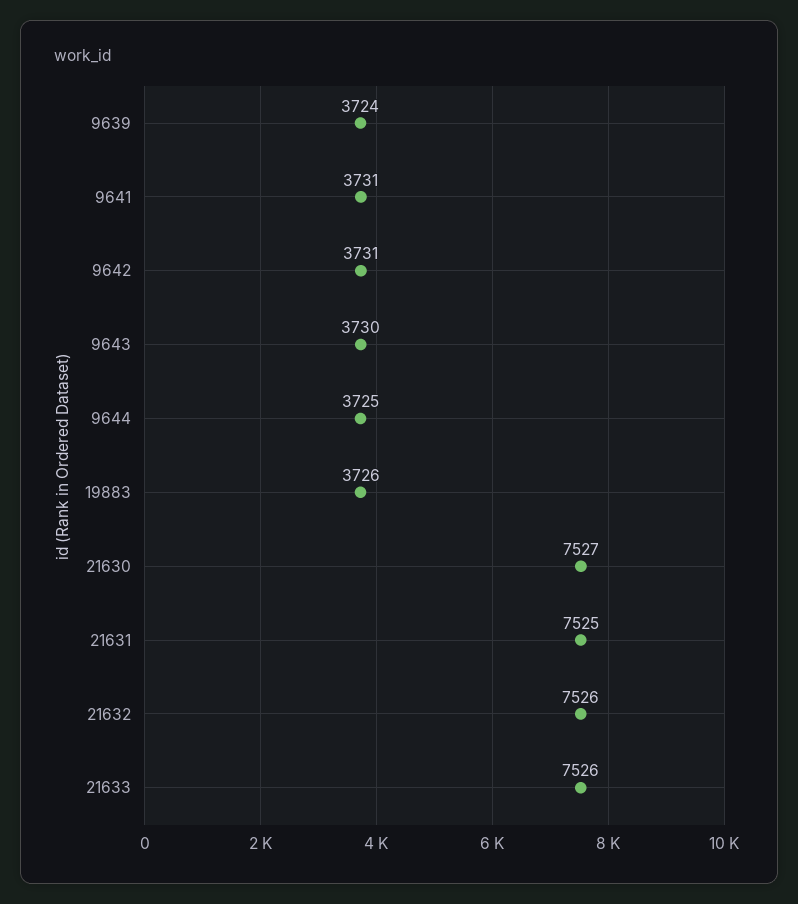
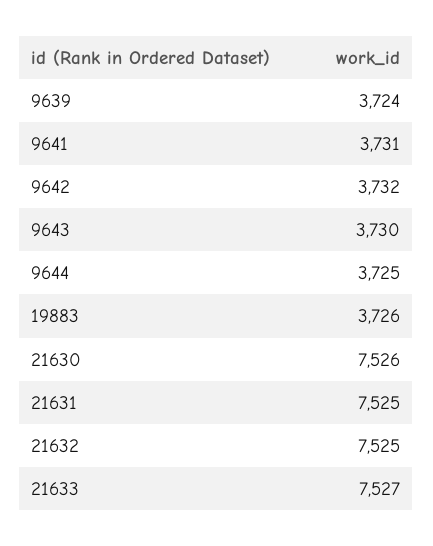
9642: 3731 -> 3732
21630: 7527 -> 7526
21632: 7526 -> 7525
21633: 7526 -> 7527

